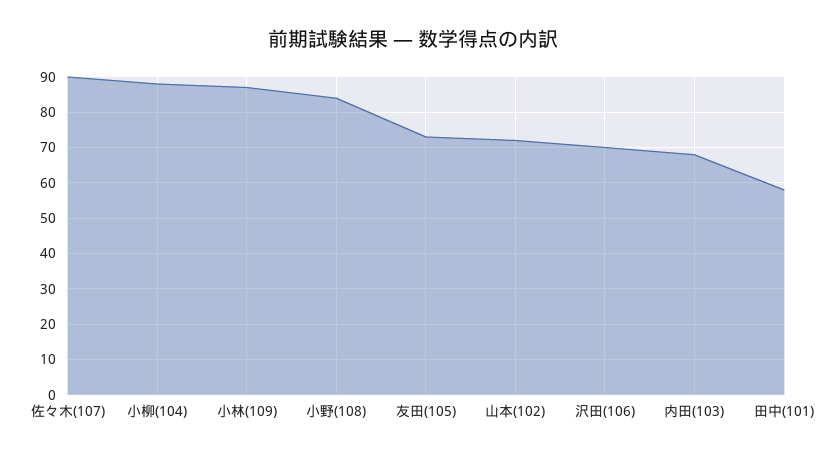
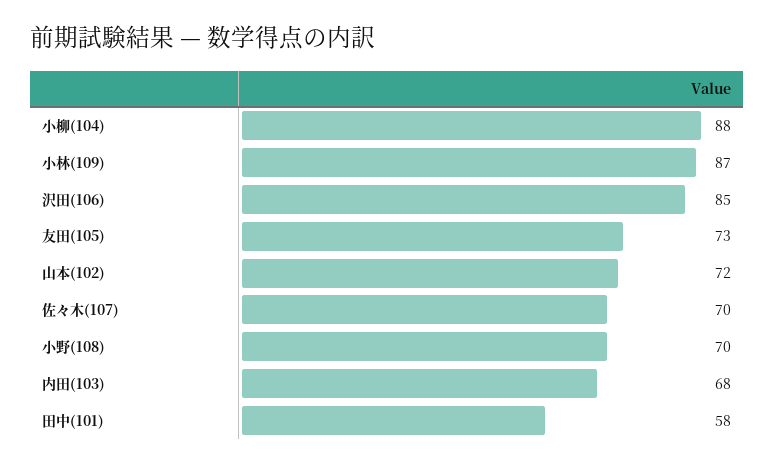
佐々木(107): 90 -> 70
小野(108): 85 -> 70
沢田(106): 70 -> 85

